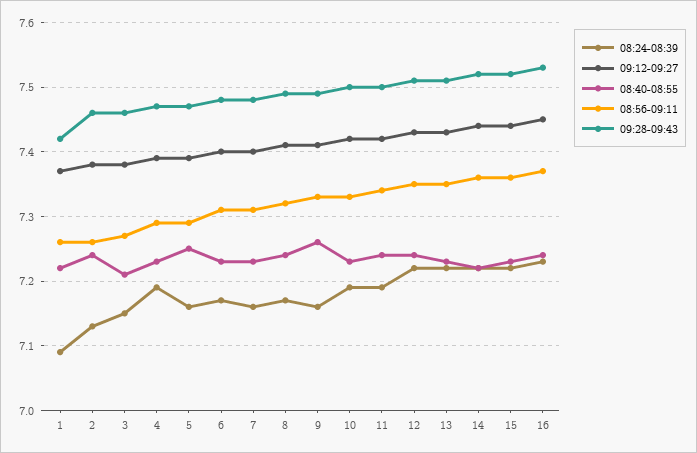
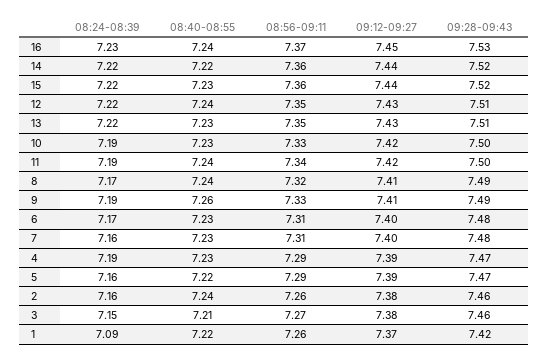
08:24-08:39, 2: 7.13 -> 7.16
08:40-08:55, 5: 7.25 -> 7.22
08:24-08:39, 9: 7.16 -> 7.19

